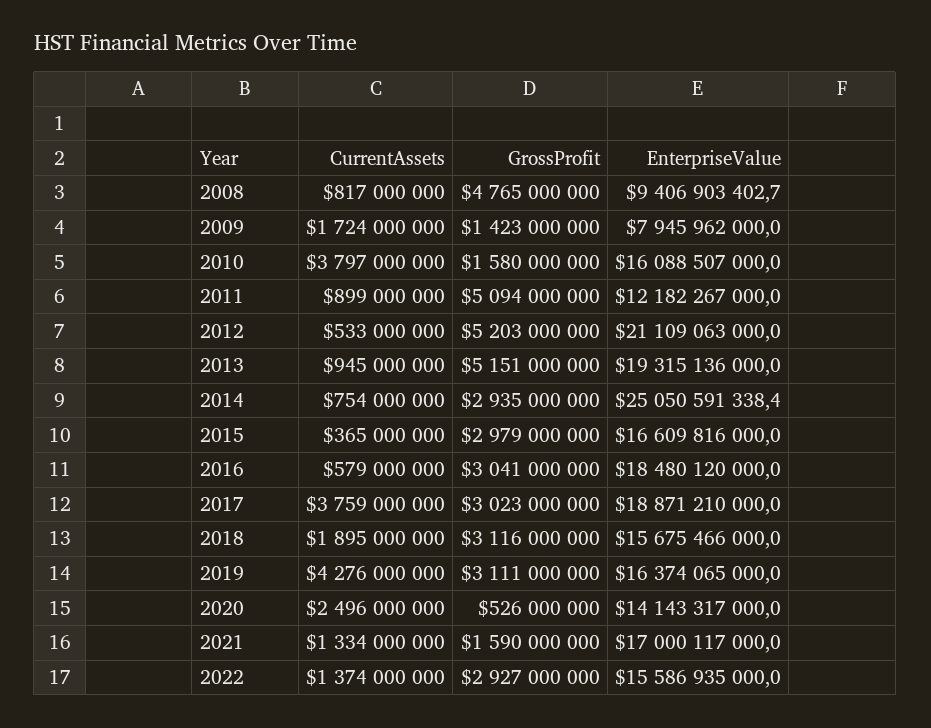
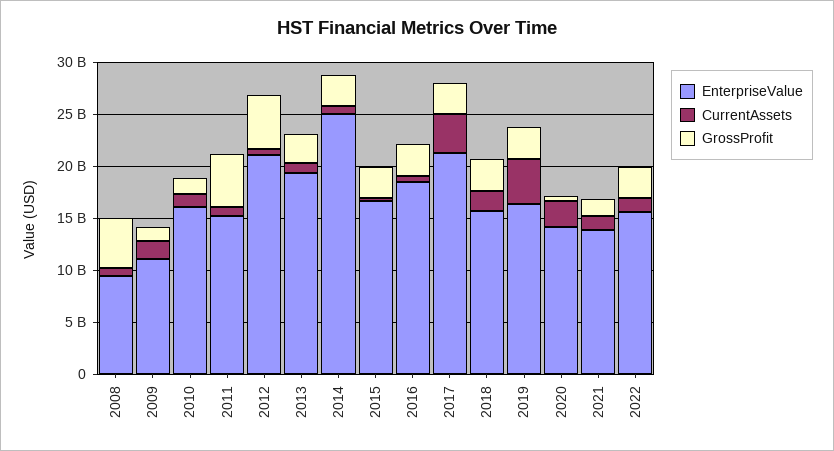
EnterpriseValue, 2009: 7945962000 -> 11000000000
CurrentAssets, 2010: 3797000000 -> 1000000000
EnterpriseValue, 2011: 12182267000 -> 15000000000
GrossProfit, 2013: 5151000000 -> 3000000000
EnterpriseValue, 2017: 18871210000 -> 21000000000
EnterpriseValue, 2021: 17000117000 -> 14000000000

